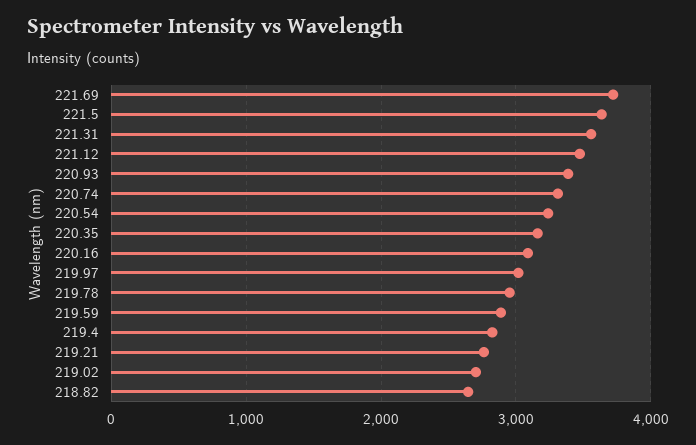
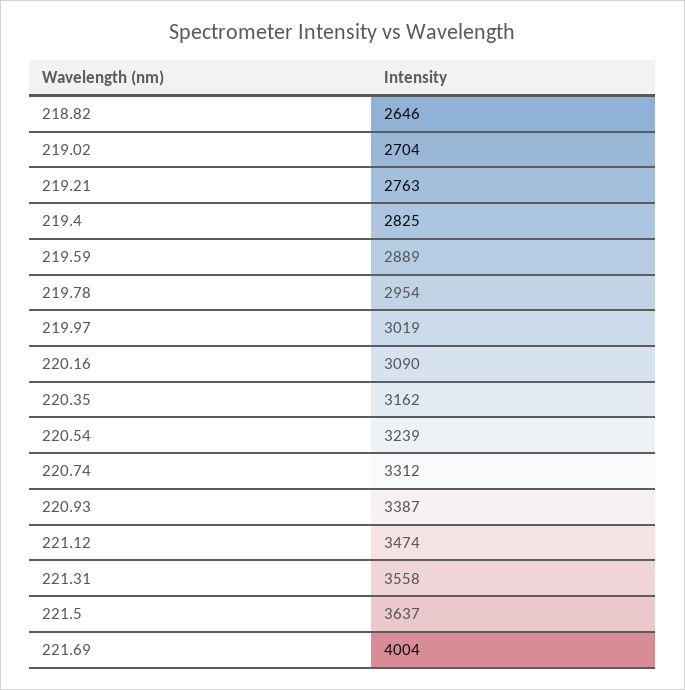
221.69: 3700 -> 4004

